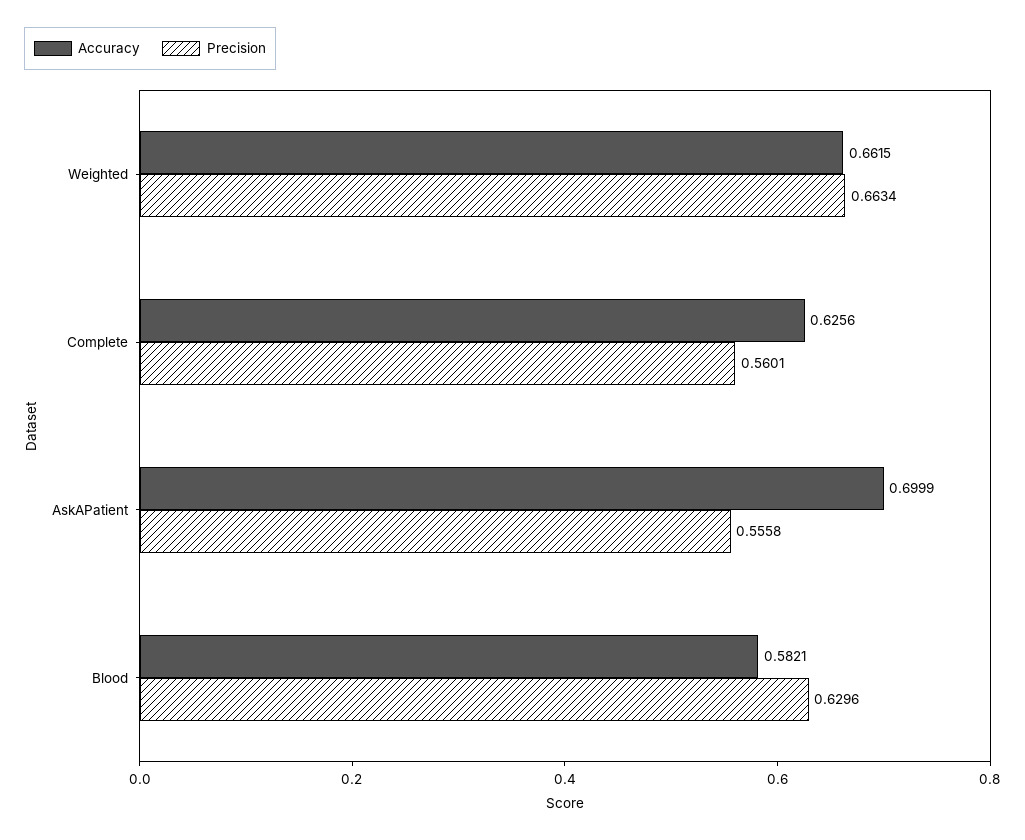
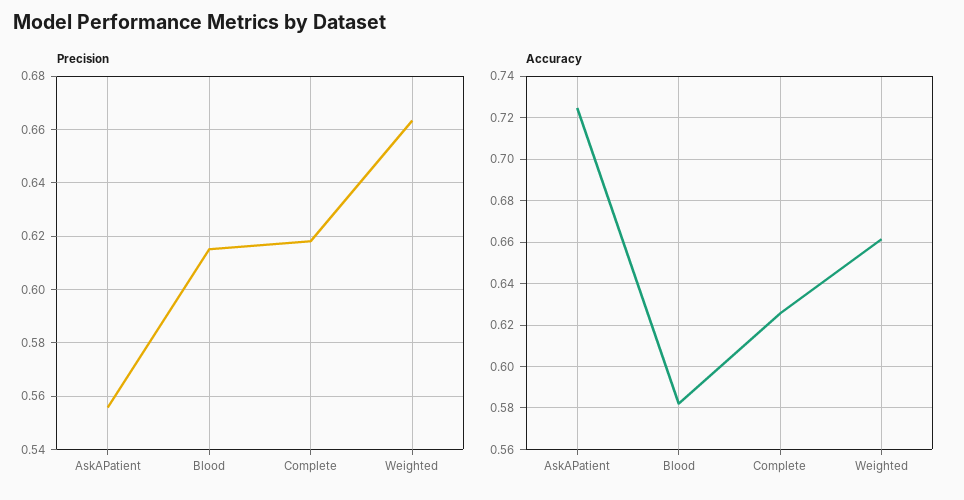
Precision, Complete: 0.5601 -> 0.6175
Accuracy, AskAPatient: 0.6999 -> 0.725
Precision, Blood: 0.6296 -> 0.615

